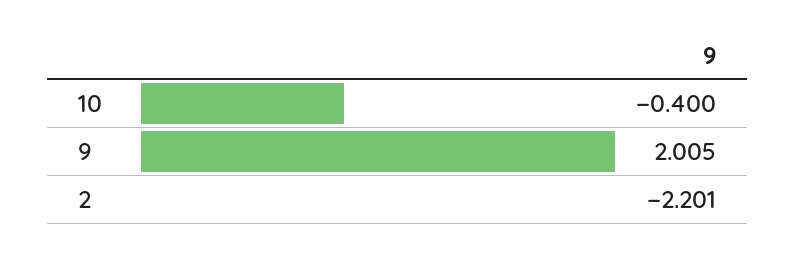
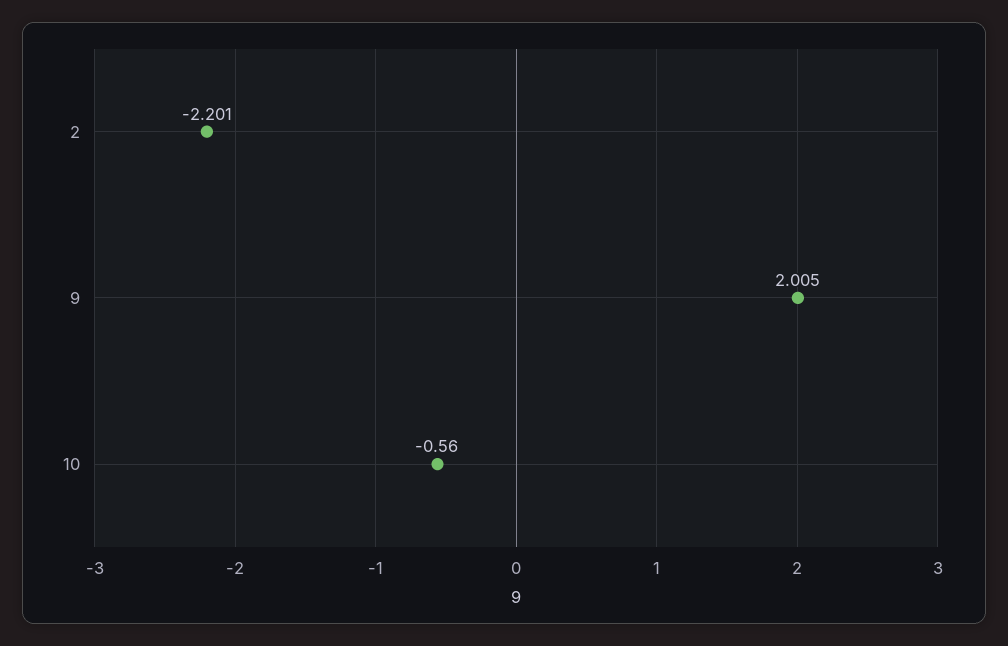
10: -0.4 -> -0.56

